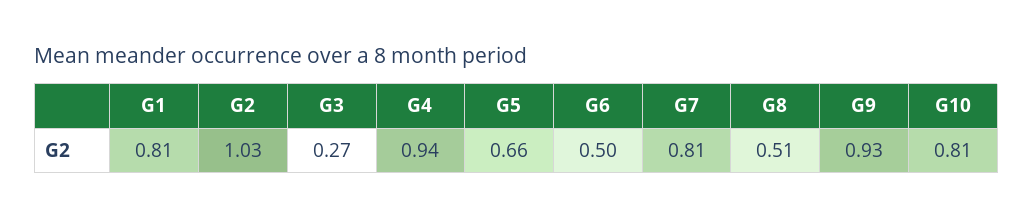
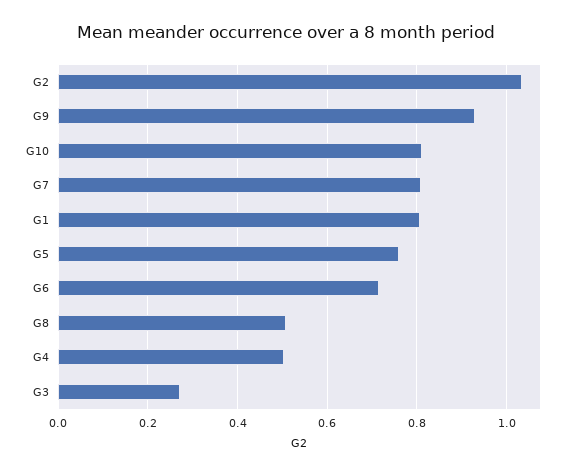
G4: 0.94 -> 0.5
G5: 0.66 -> 0.76
G6: 0.5 -> 0.72

